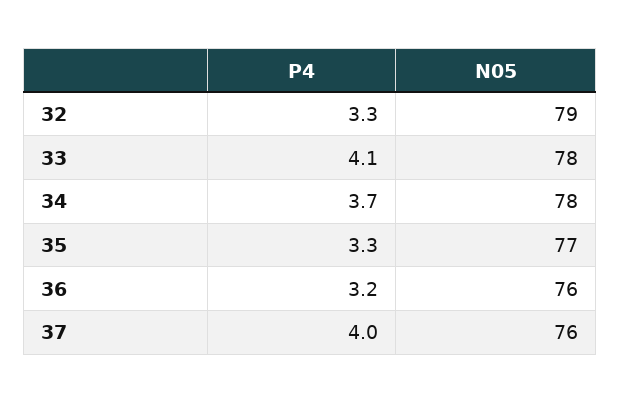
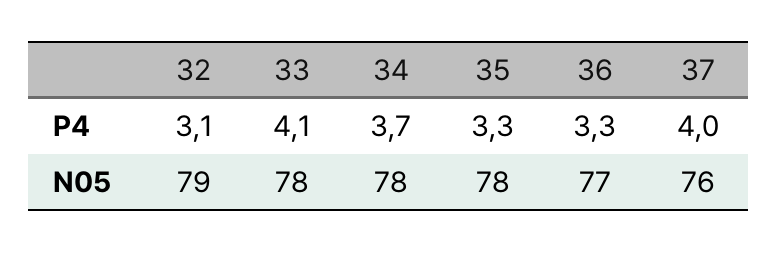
P4, 32: 3.3 -> 3.1
N05, 35: 77 -> 78
P4, 36: 3.2 -> 3.3
N05, 36: 76 -> 77

